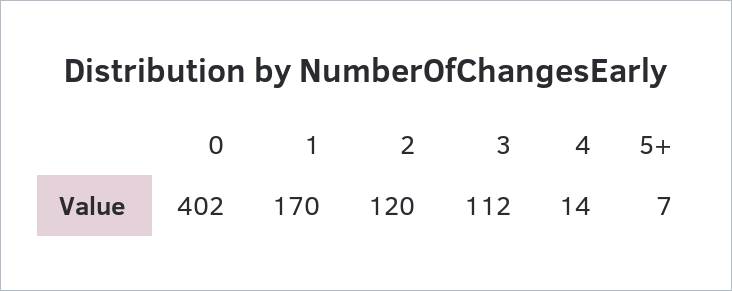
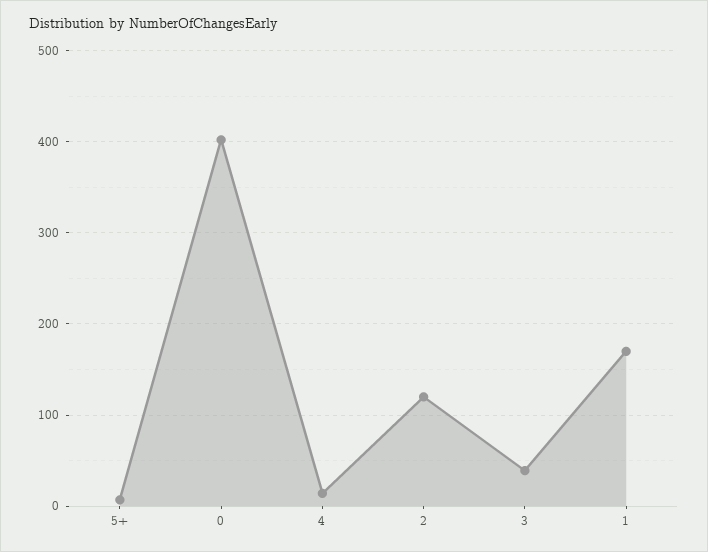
3: 112 -> 40

